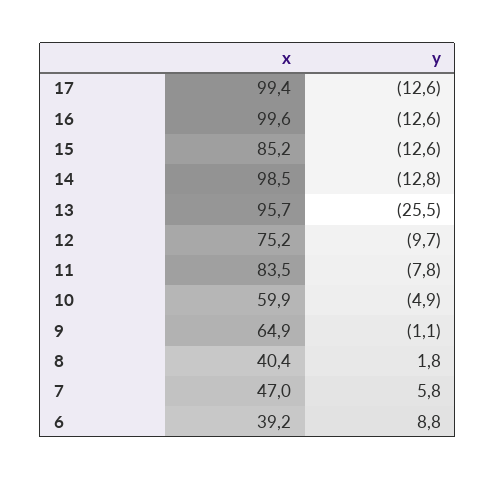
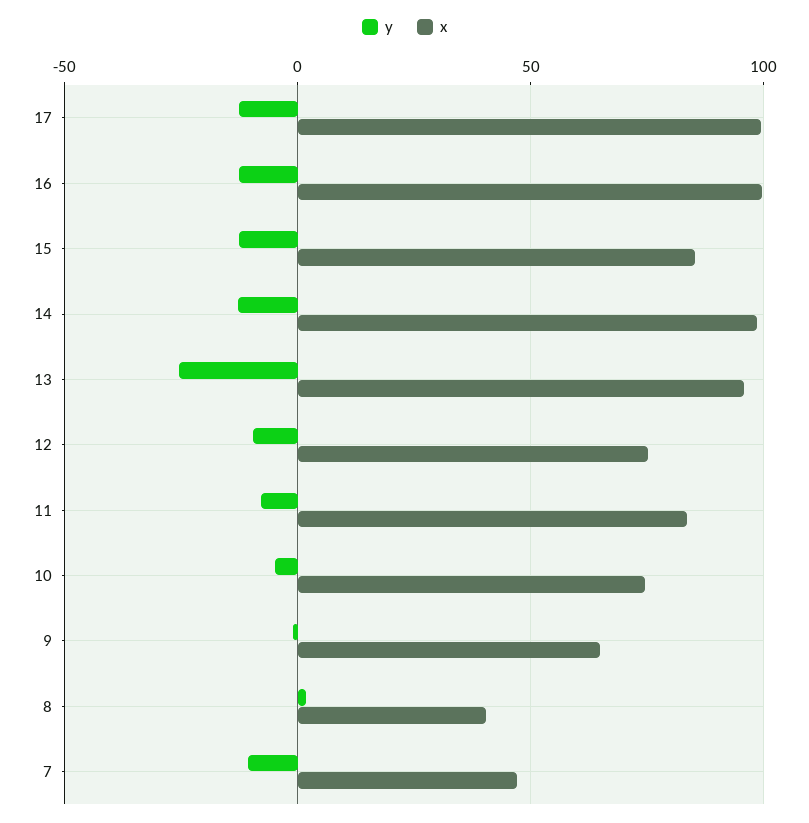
x, 10: 59.9 -> 75
y, 7: 5.8 -> -10
x, 6: 39.2 -> none
y, 6: 8.8 -> none

